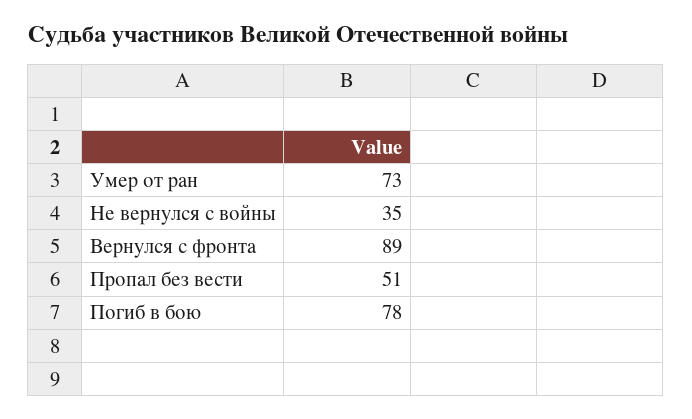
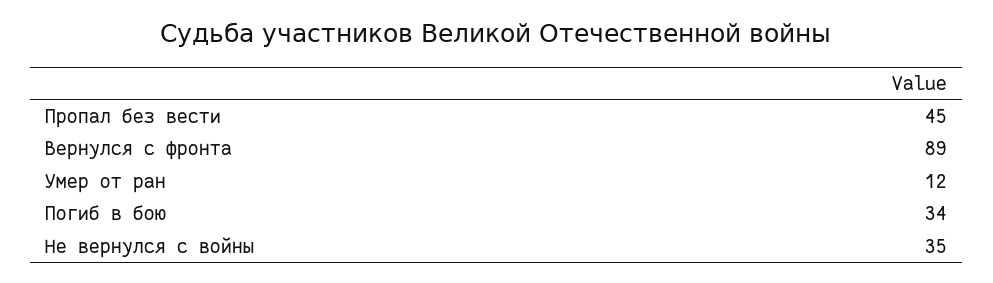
Умер от ран: 73 -> 12
Пропал без вести: 51 -> 45
Погиб в бою: 78 -> 34

